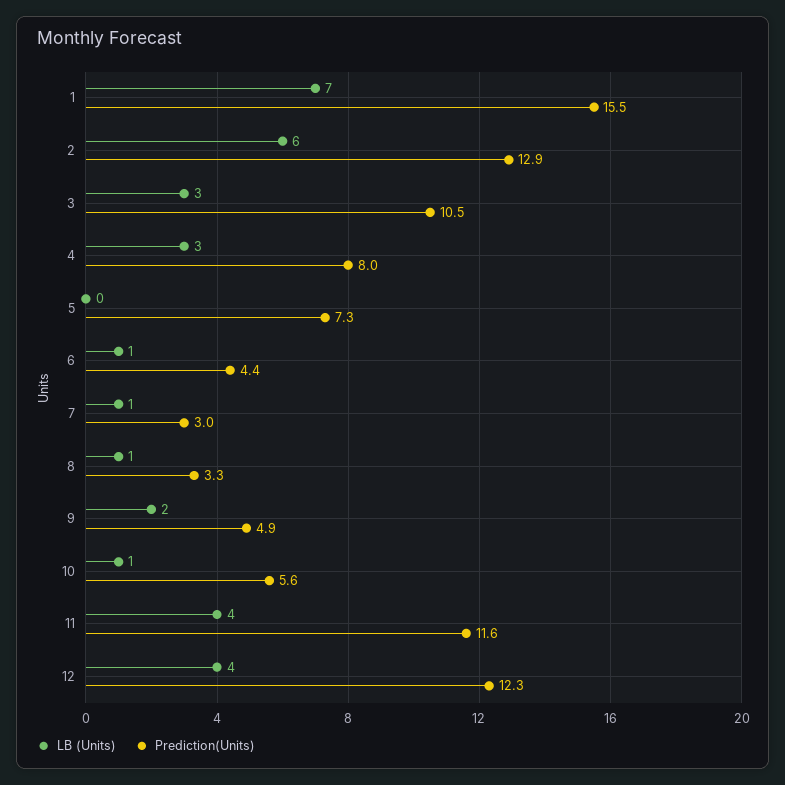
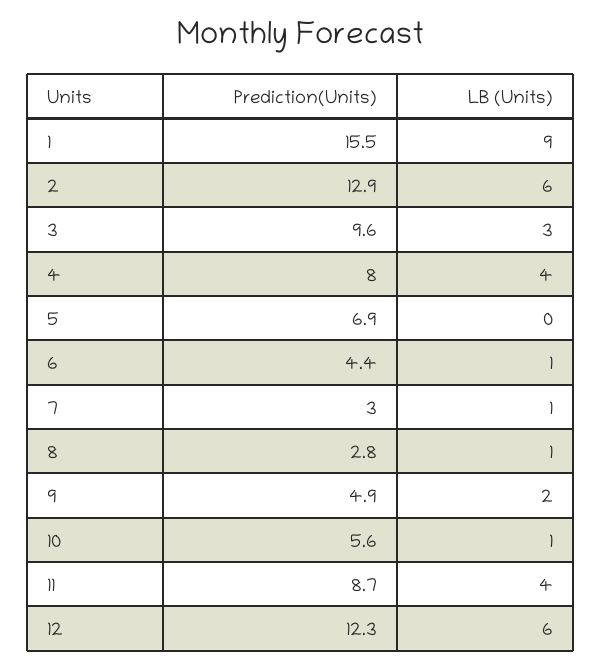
LB (Units), 1: 7 -> 9
Prediction(Units), 3: 10.5 -> 9.6
LB (Units), 4: 3 -> 4
Prediction(Units), 5: 7.3 -> 6.9
Prediction(Units), 8: 3.3 -> 2.8
Prediction(Units), 11: 11.6 -> 8.7
LB (Units), 12: 4 -> 6

